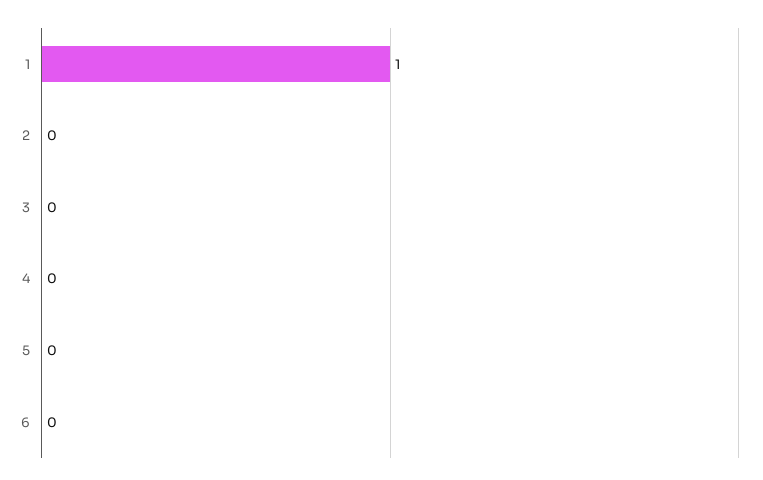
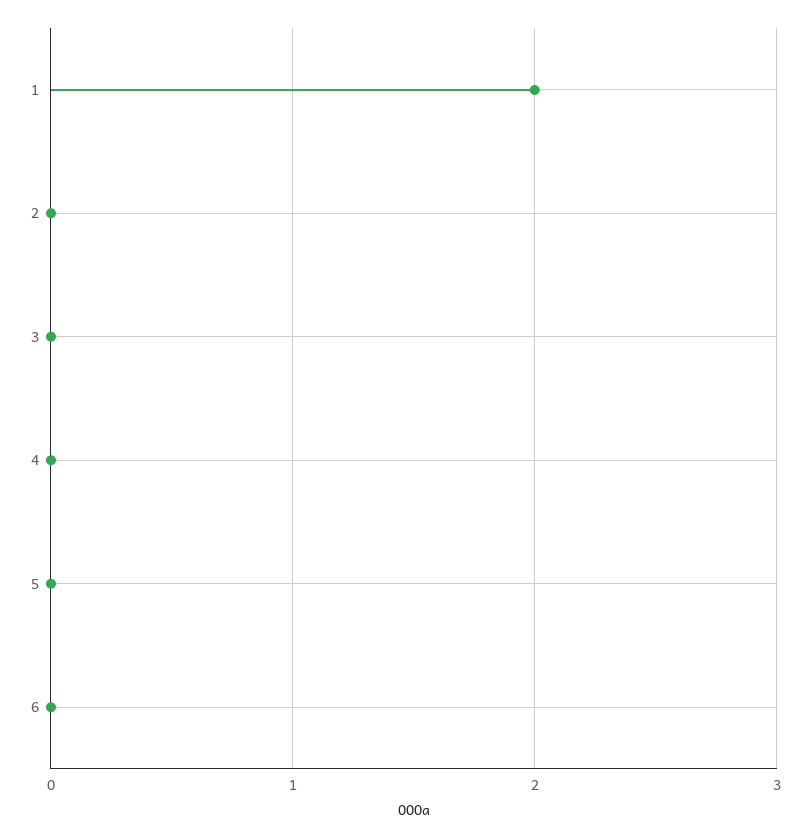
1: 1 -> 2

